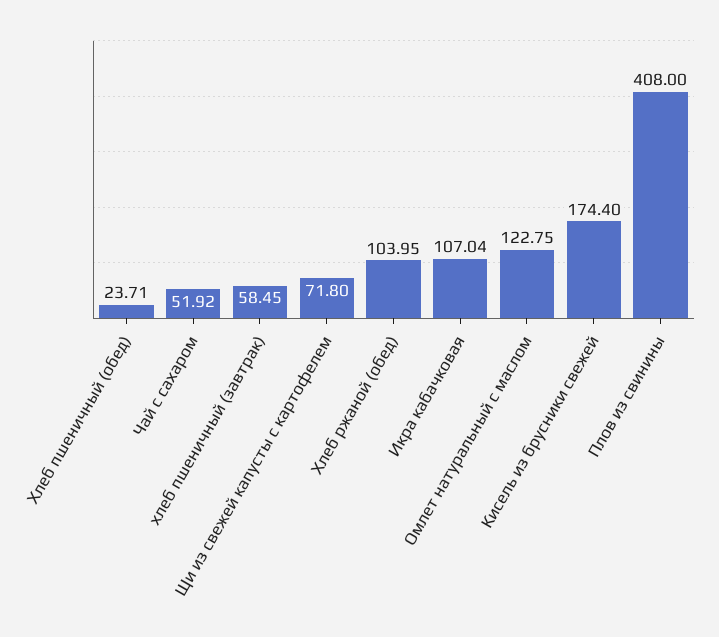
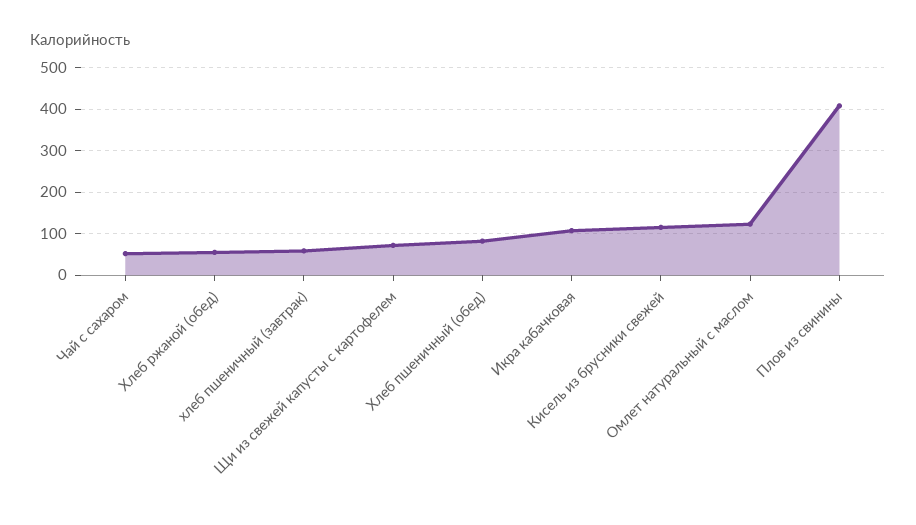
Хлеб пшеничный (обед): 23.71 -> 80
Хлеб ржаной (обед): 103.95 -> 60
Кисель из брусники свежей: 174.4 -> 120

